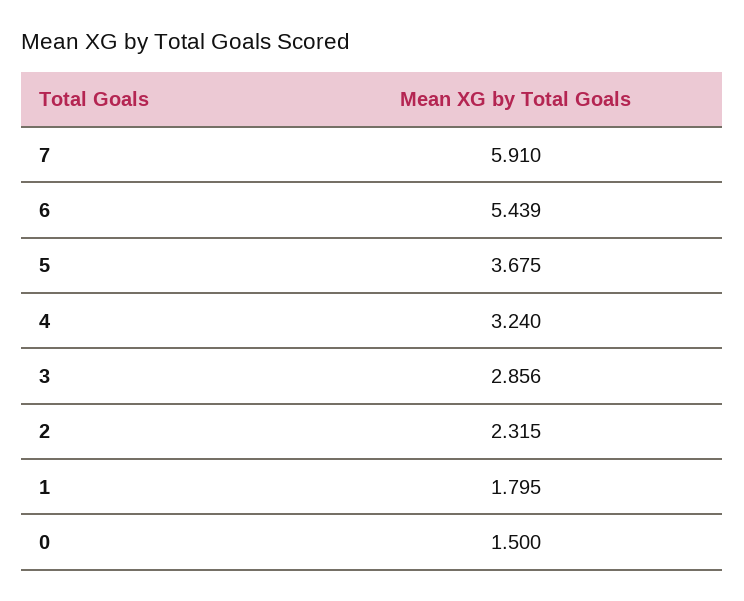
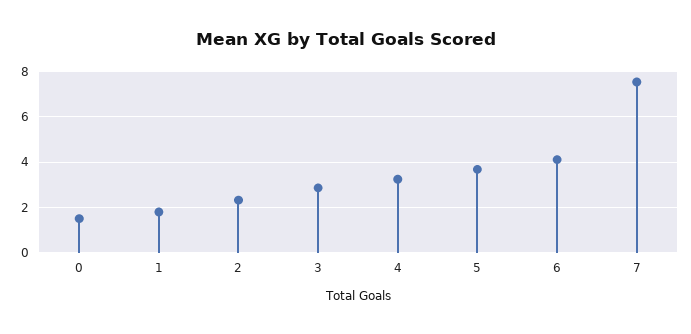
7: 5.91 -> 7.5
6: 5.439 -> 4

